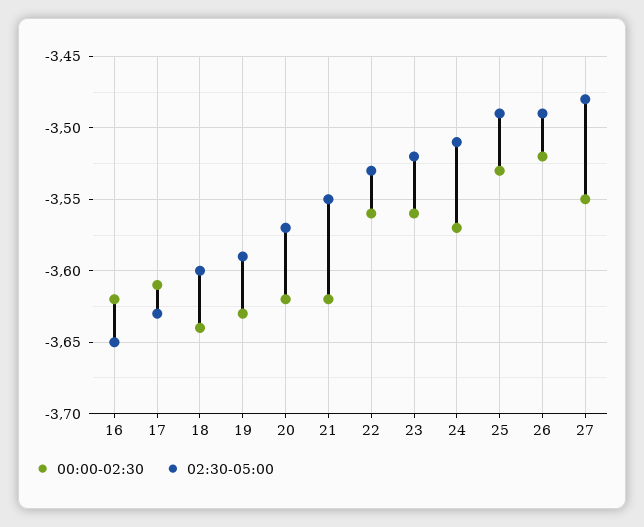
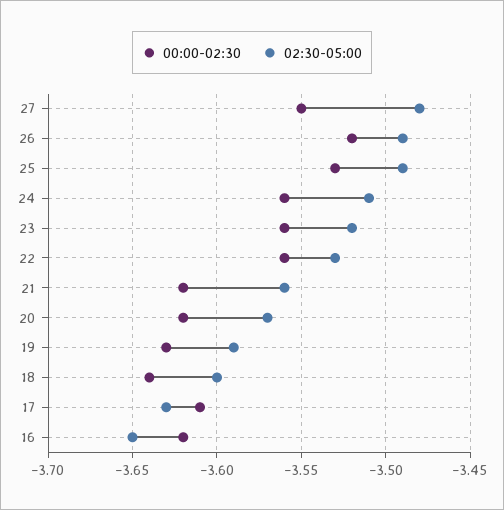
02:30-05:00, 21: -3.55 -> -3.56
00:00-02:30, 24: -3.57 -> -3.56

